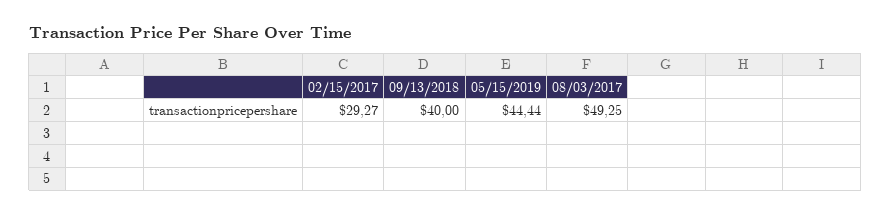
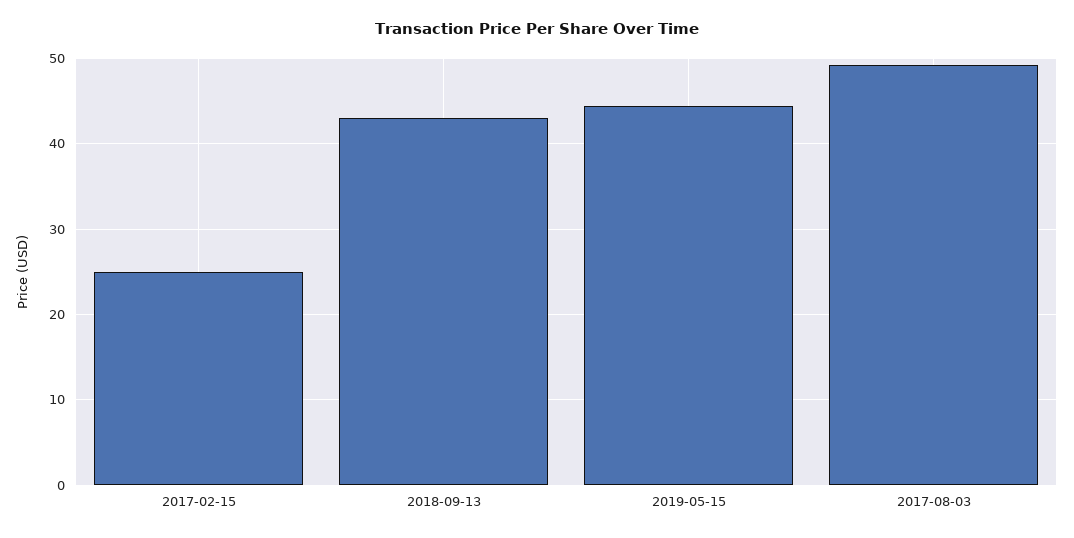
02/15/2017: 29.27 -> 25
09/13/2018: 40 -> 43

